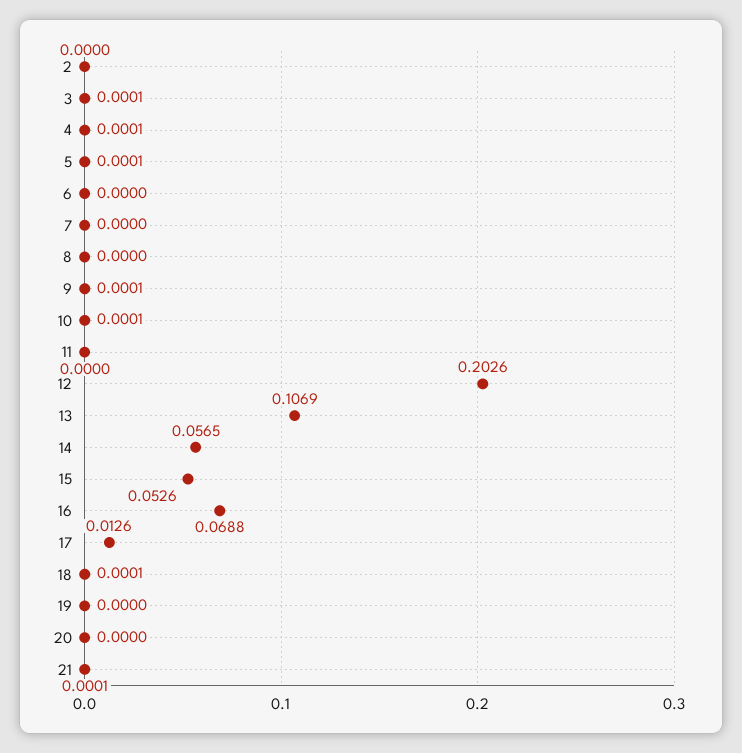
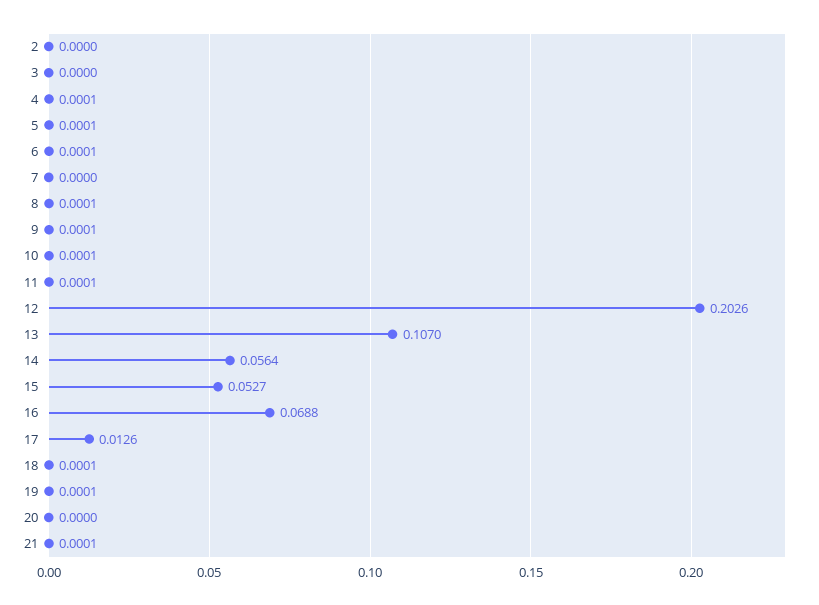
3: 0.0001 -> 0
6: 0 -> 0.0001
8: 0 -> 0.0001
11: 0 -> 0.0001
13: 0.1069 -> 0.107
14: 0.0565 -> 0.0564
15: 0.0526 -> 0.0527
19: 0 -> 0.0001

